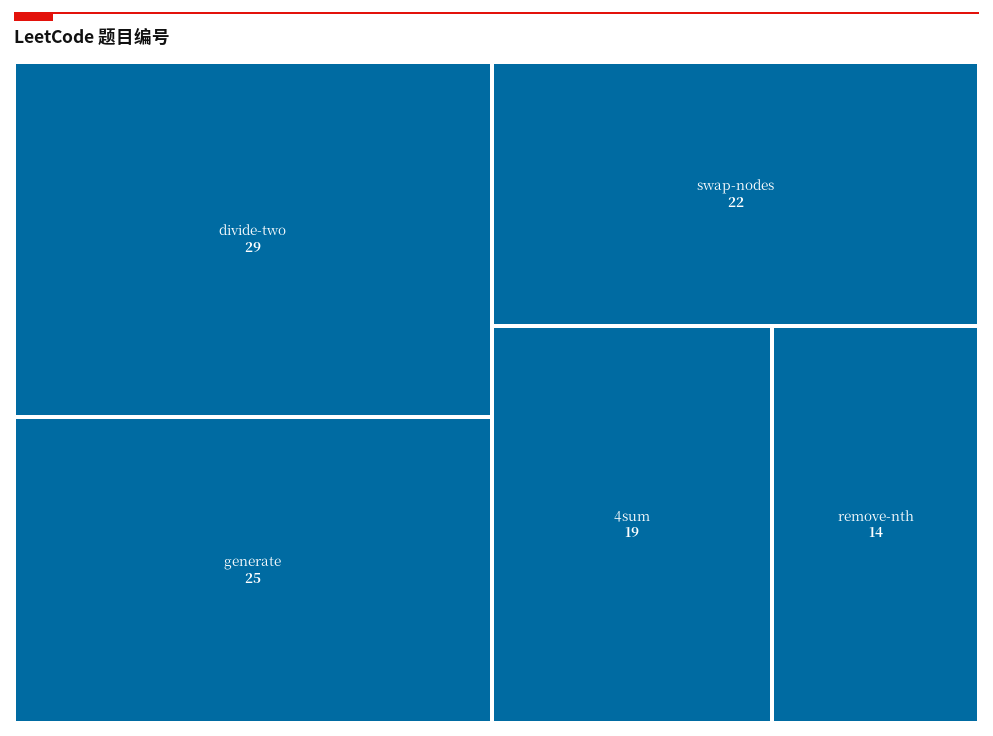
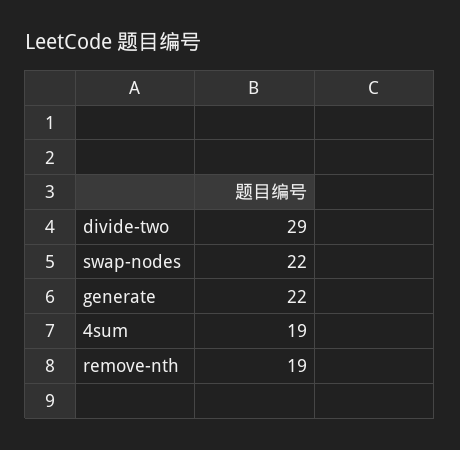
generate: 25 -> 22
remove-nth: 14 -> 19

